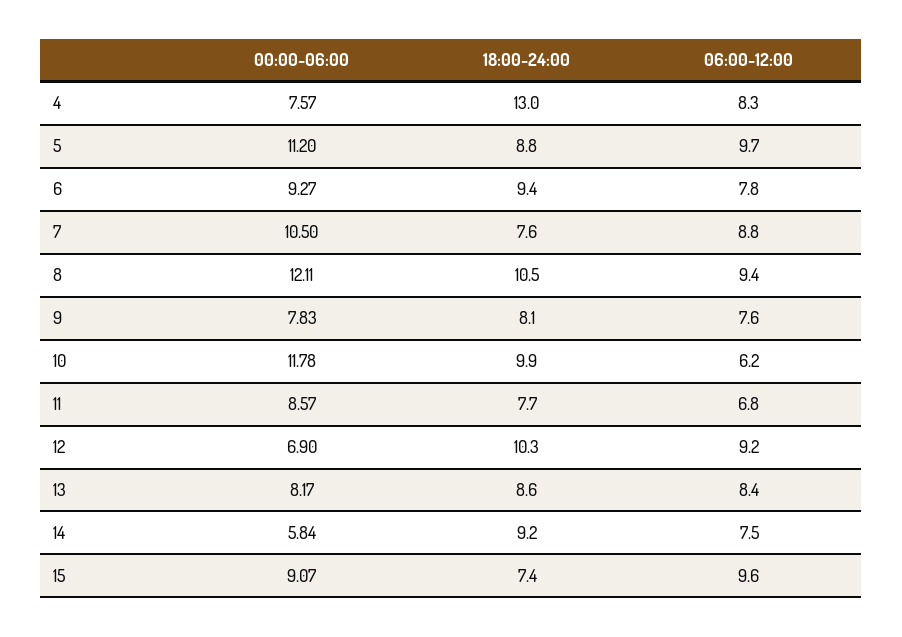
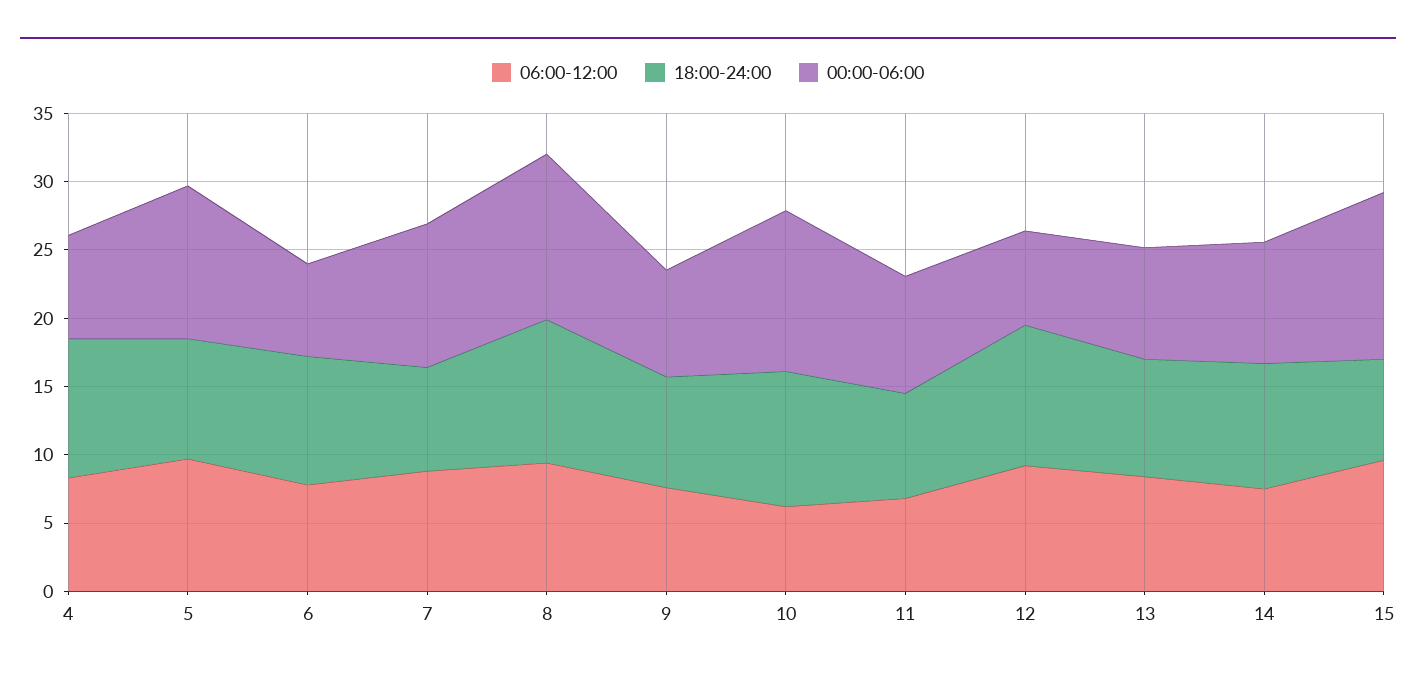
18:00-24:00, 4: 13 -> 10
00:00-06:00, 6: 9.27 -> 7
00:00-06:00, 14: 5.84 -> 9
00:00-06:00, 15: 9.07 -> 12

